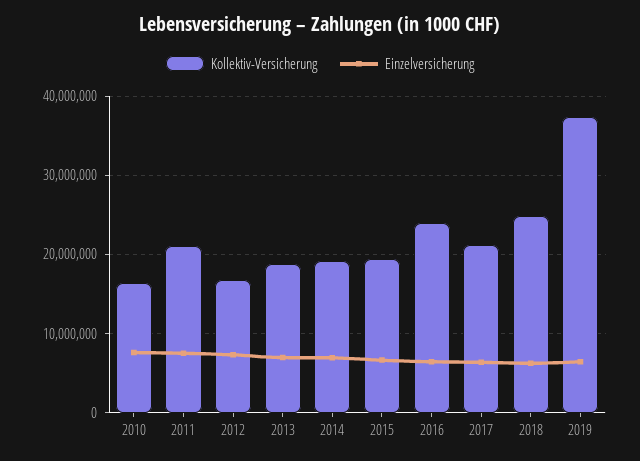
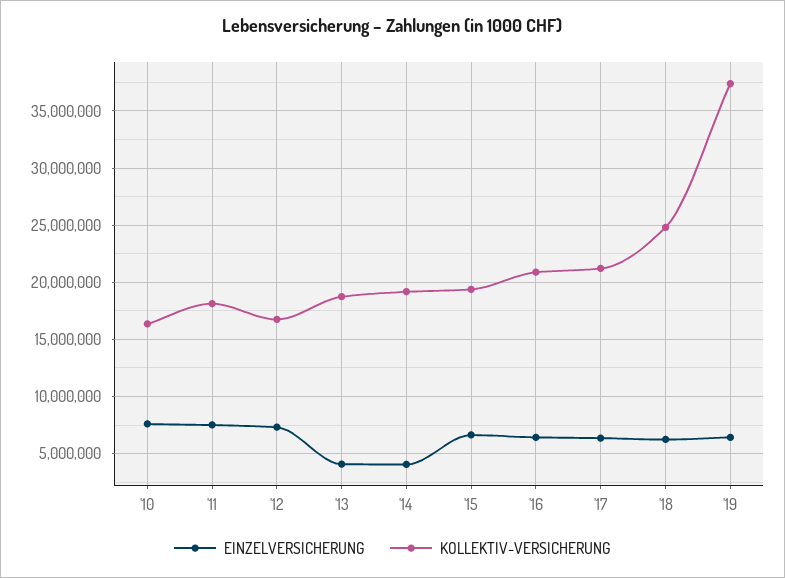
Kollektiv-Versicherung, 2011: 21000000 -> 18000000
Einzelversicherung, 2013: 7000000 -> 4000000
Einzelversicherung, 2014: 7000000 -> 4000000
Kollektiv-Versicherung, 2016: 24000000 -> 21000000

